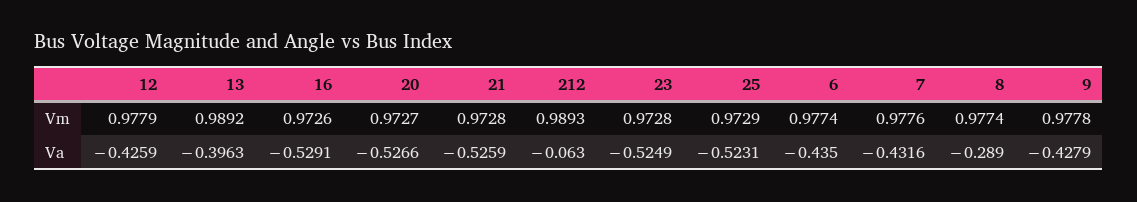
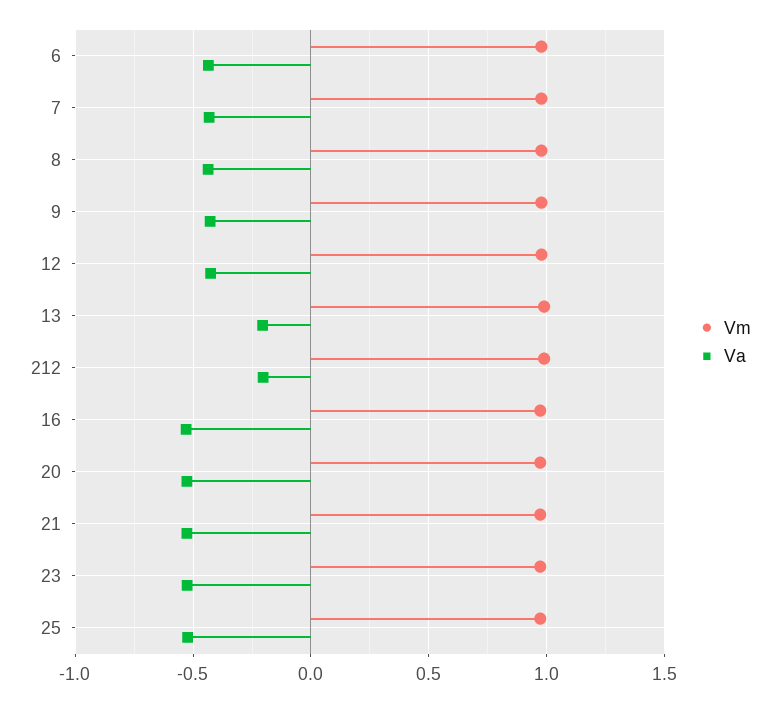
Va, 13: -0.3963 -> -0.2
Va, 212: -0.063 -> -0.2
Va, 8: -0.289 -> -0.45

